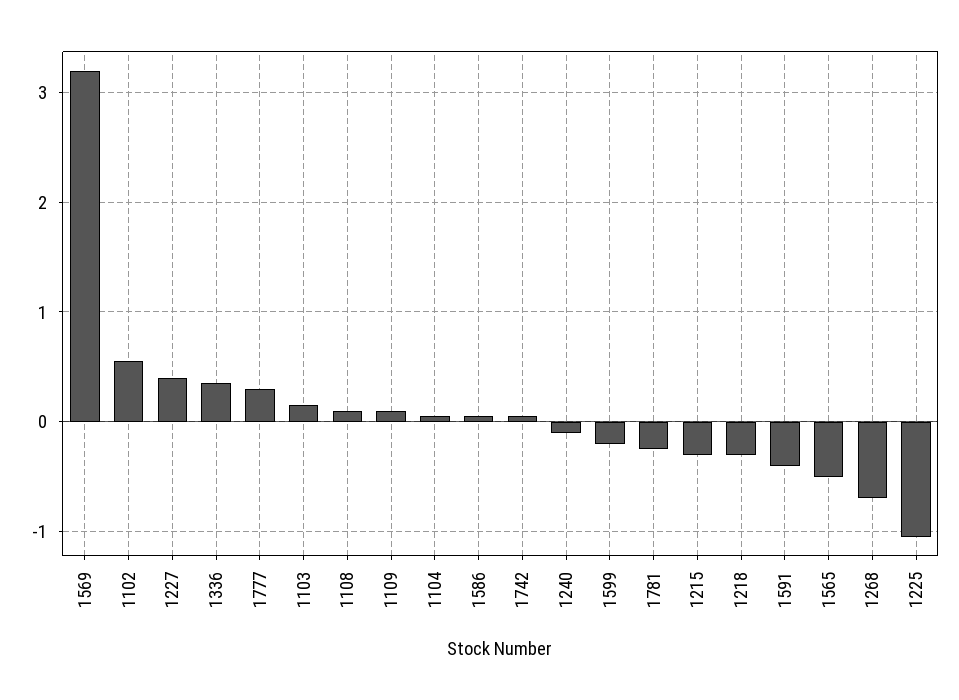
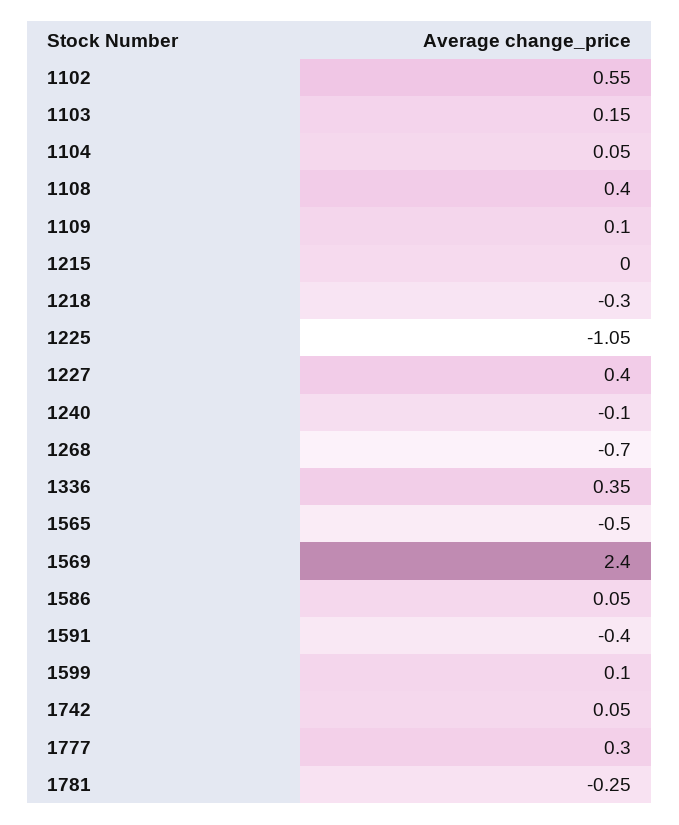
1569: 3.2 -> 2.4
1108: 0.1 -> 0.4
1599: -0.2 -> 0.1
1215: -0.3 -> 0

